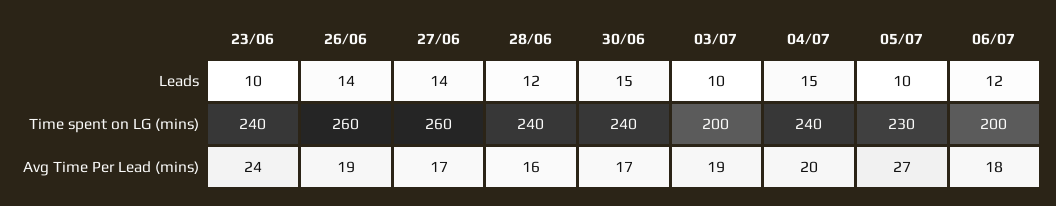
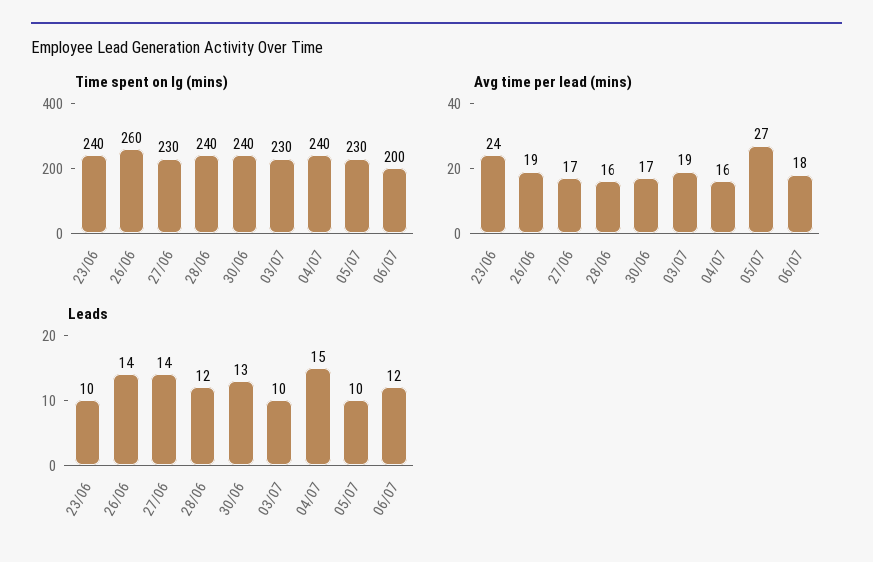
Leads, 30/06: 15 -> 13
Time spent on LG (mins), 27/06: 260 -> 230
Time spent on LG (mins), 03/07: 200 -> 230
Avg Time Per Lead (mins), 04/07: 20 -> 16

